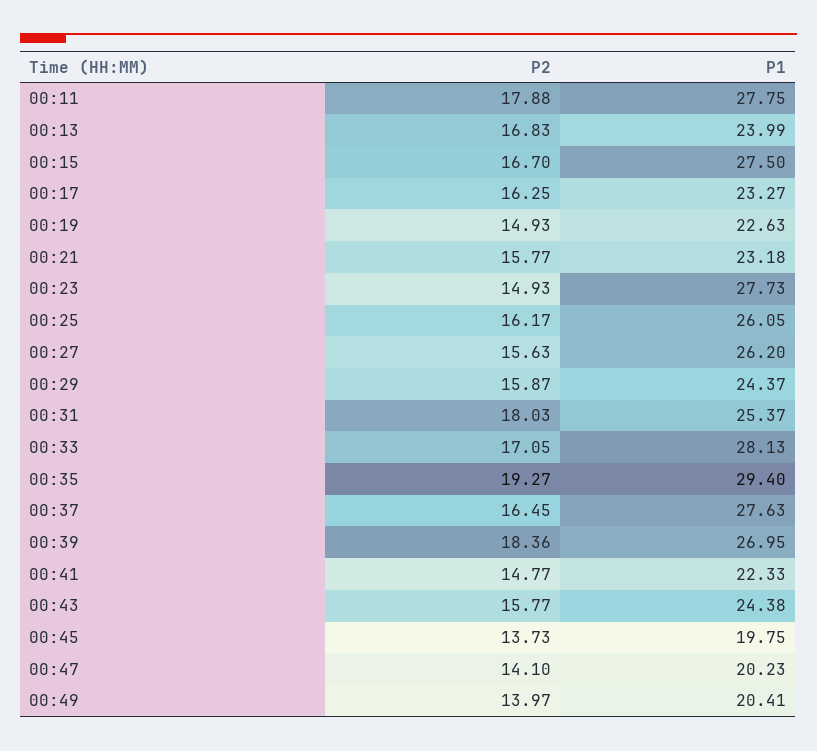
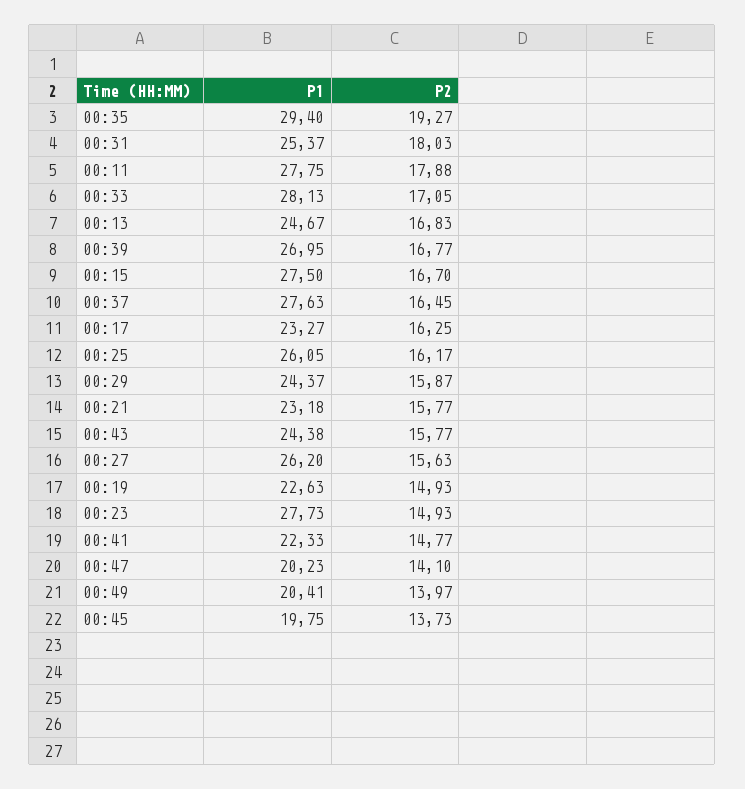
P1, 00:13: 23.99 -> 24.67
P2, 00:39: 18.36 -> 16.77

